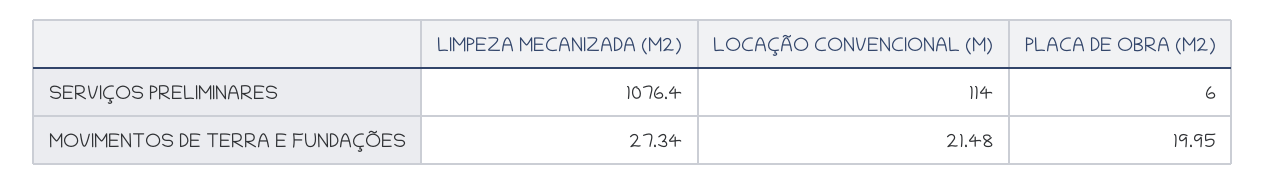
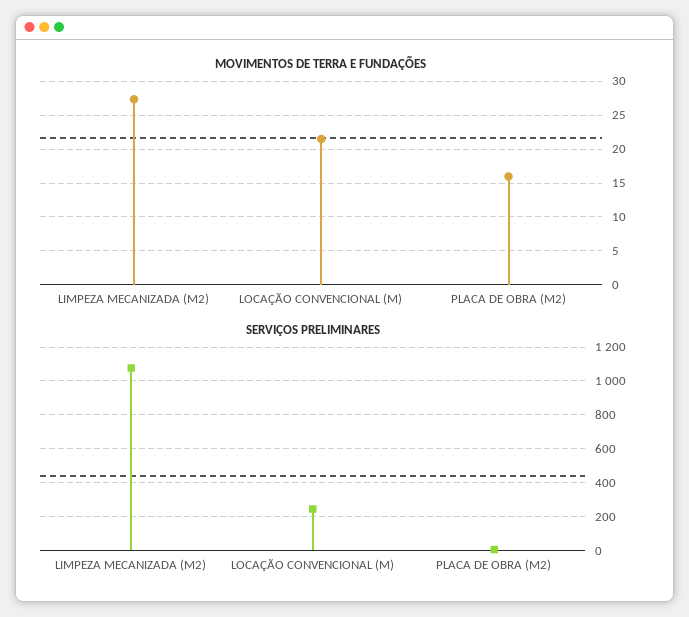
SERVIÇOS PRELIMINARES, LOCAÇÃO CONVENCIONAL (M): 114 -> 250
MOVIMENTOS DE TERRA E FUNDAÇÕES, PLACA DE OBRA (M2): 19.95 -> 16

